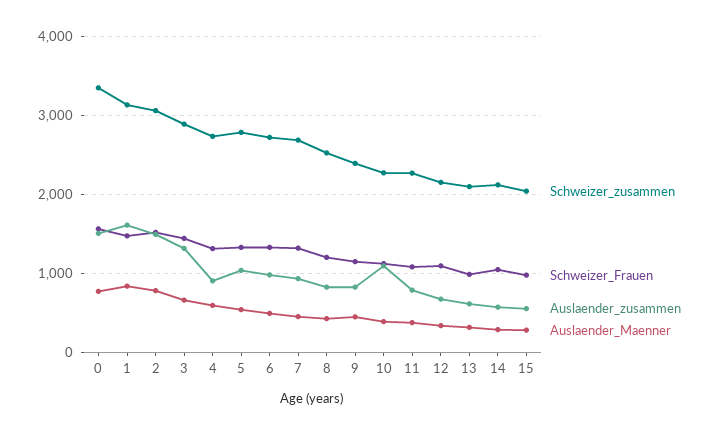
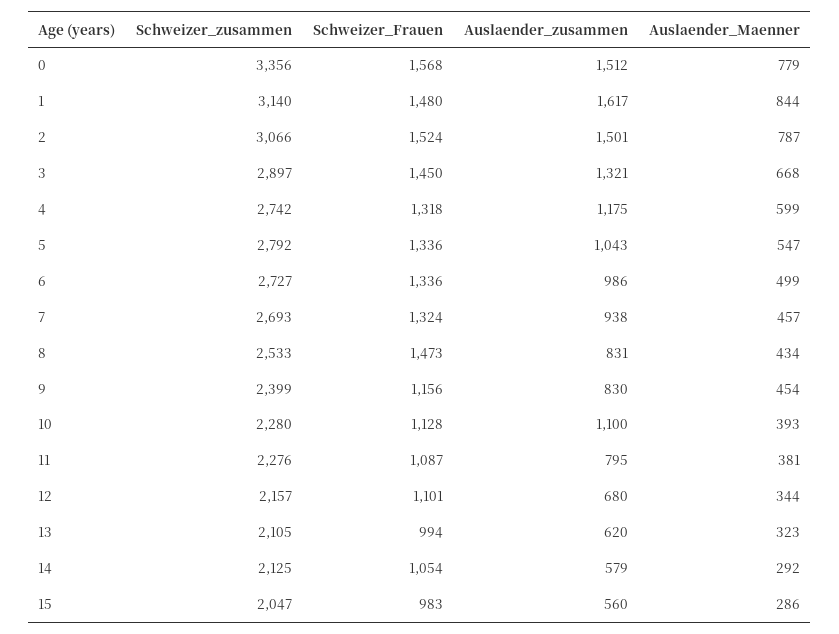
Auslaender_zusammen, 4: 900 -> 1175
Schweizer_Frauen, 8: 1200 -> 1473

